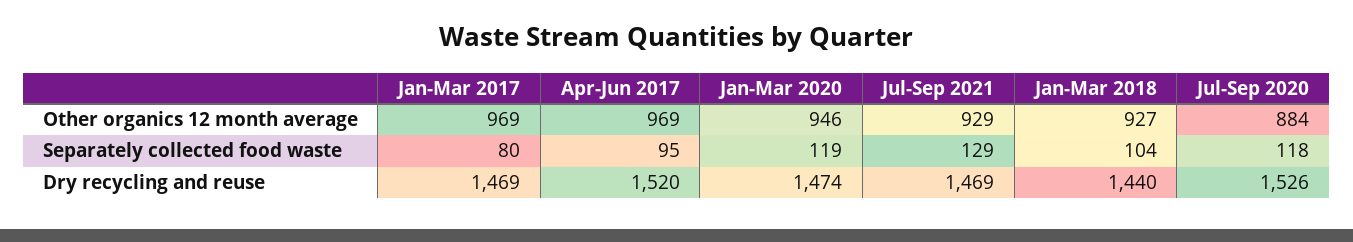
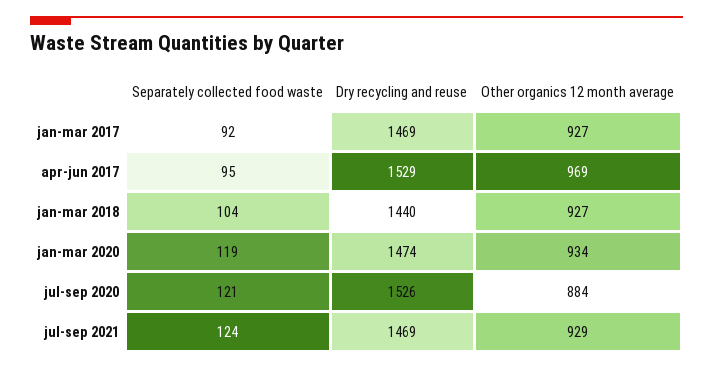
Jan-Mar 2017, Other organics 12 month average: 969 -> 927
Jan-Mar 2020, Other organics 12 month average: 946 -> 934
Jan-Mar 2017, Separately collected food waste: 80 -> 92
Jul-Sep 2021, Separately collected food waste: 129 -> 124
Jul-Sep 2020, Separately collected food waste: 118 -> 121
Apr-Jun 2017, Dry recycling and reuse: 1520 -> 1529

